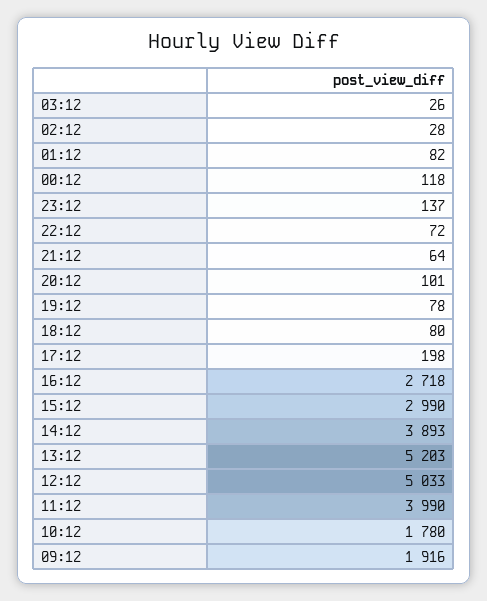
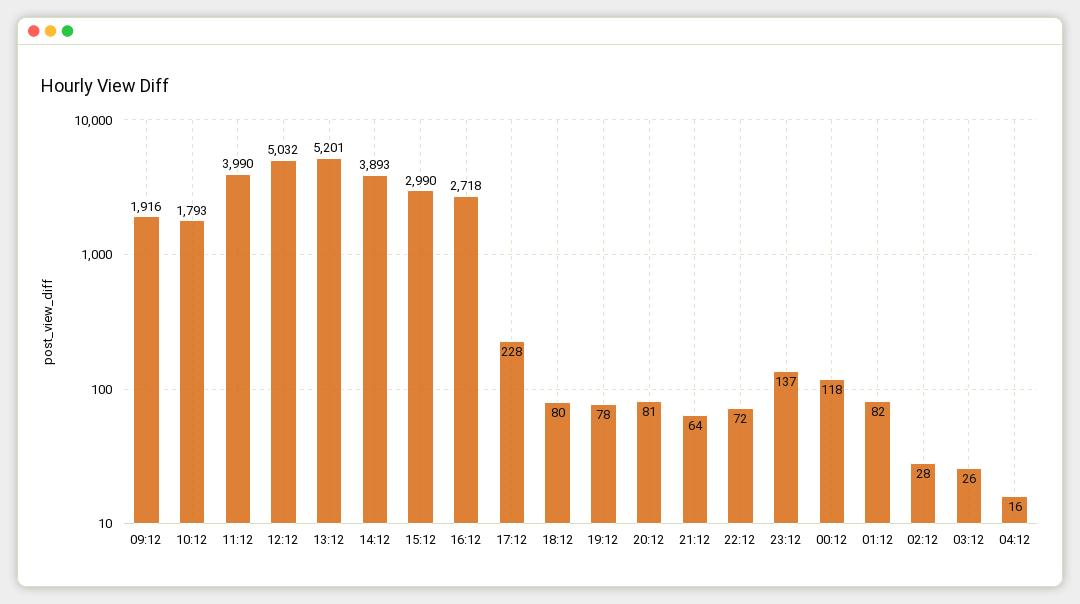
20:12: 101 -> 81
17:12: 198 -> 228
13:12: 5203 -> 5201
12:12: 5033 -> 5032
10:12: 1780 -> 1793
04:12: none -> 16

